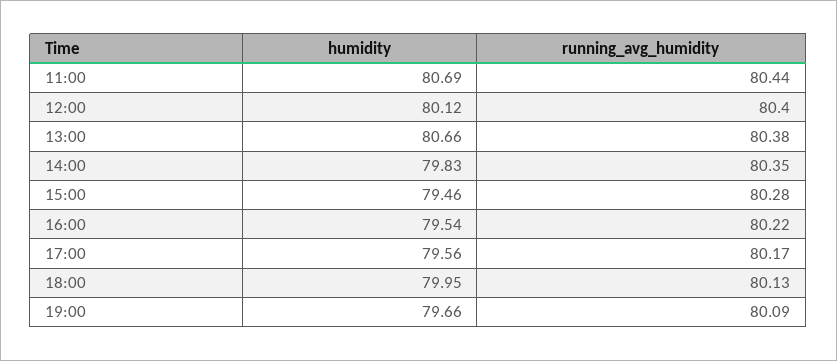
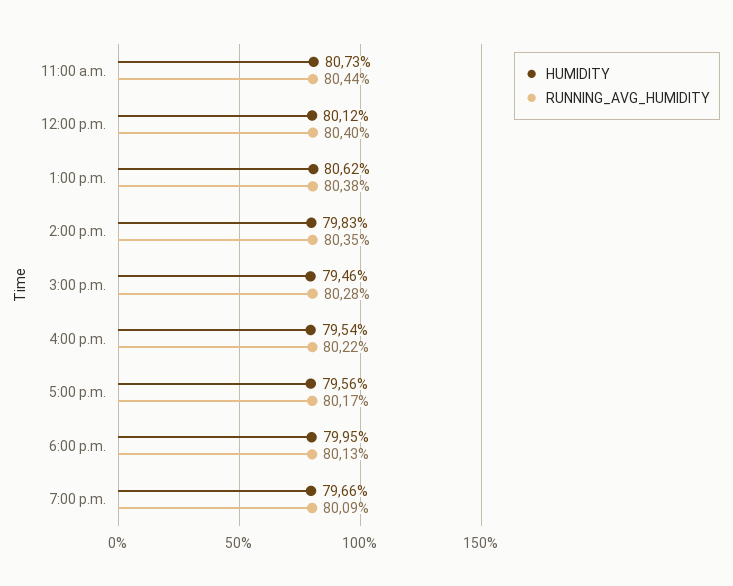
humidity, 11:00: 80.69 -> 80.73
humidity, 13:00: 80.66 -> 80.62

